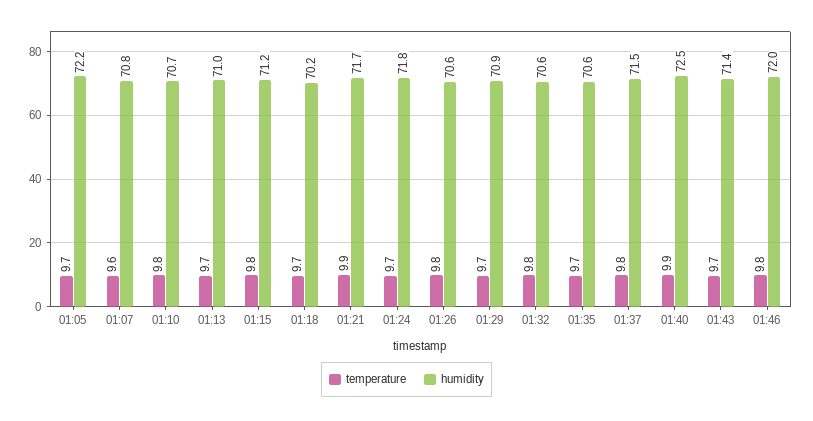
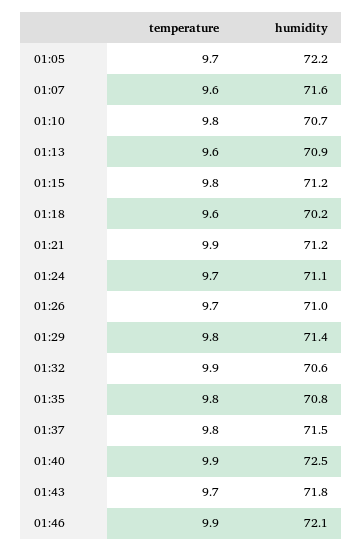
humidity, 01:07: 70.8 -> 71.6
temperature, 01:13: 9.7 -> 9.6
humidity, 01:13: 71 -> 70.9
temperature, 01:18: 9.7 -> 9.6
humidity, 01:21: 71.7 -> 71.2
humidity, 01:24: 71.8 -> 71.1
temperature, 01:26: 9.8 -> 9.7
humidity, 01:26: 70.6 -> 71
temperature, 01:29: 9.7 -> 9.8
humidity, 01:29: 70.9 -> 71.4
temperature, 01:32: 9.8 -> 9.9
temperature, 01:35: 9.7 -> 9.8
humidity, 01:35: 70.6 -> 70.8
humidity, 01:43: 71.4 -> 71.8
temperature, 01:46: 9.8 -> 9.9
humidity, 01:46: 72 -> 72.1

